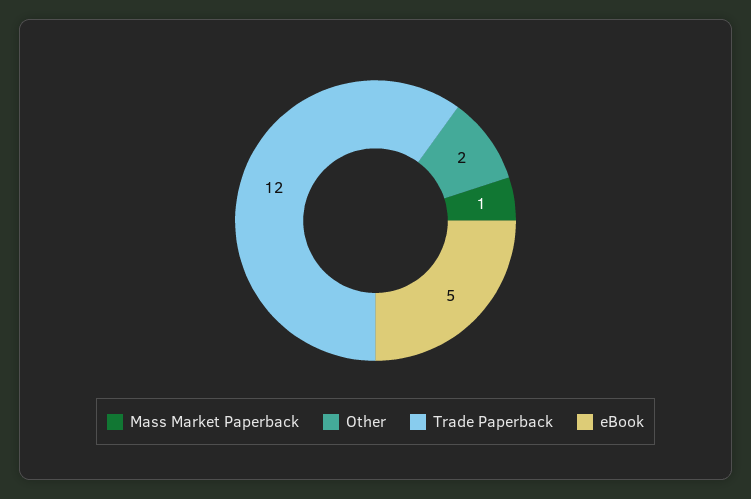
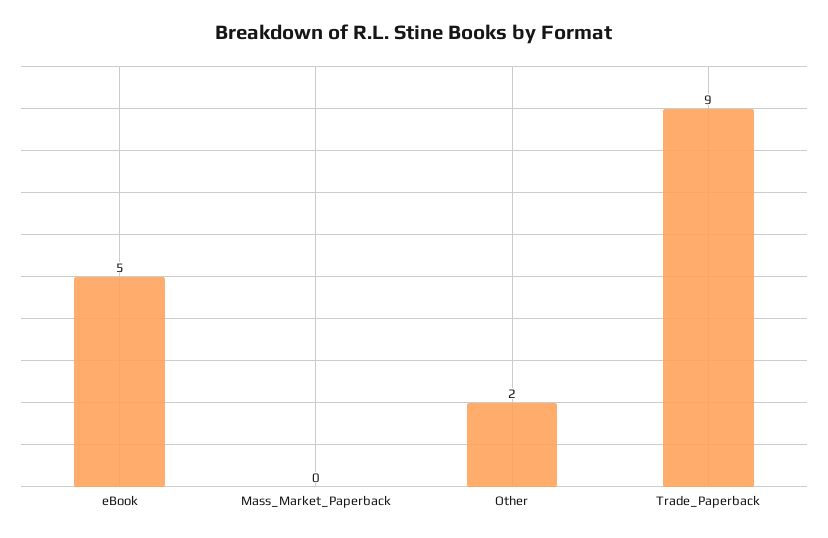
Mass Market Paperback: 1 -> 0
Trade Paperback: 12 -> 9

